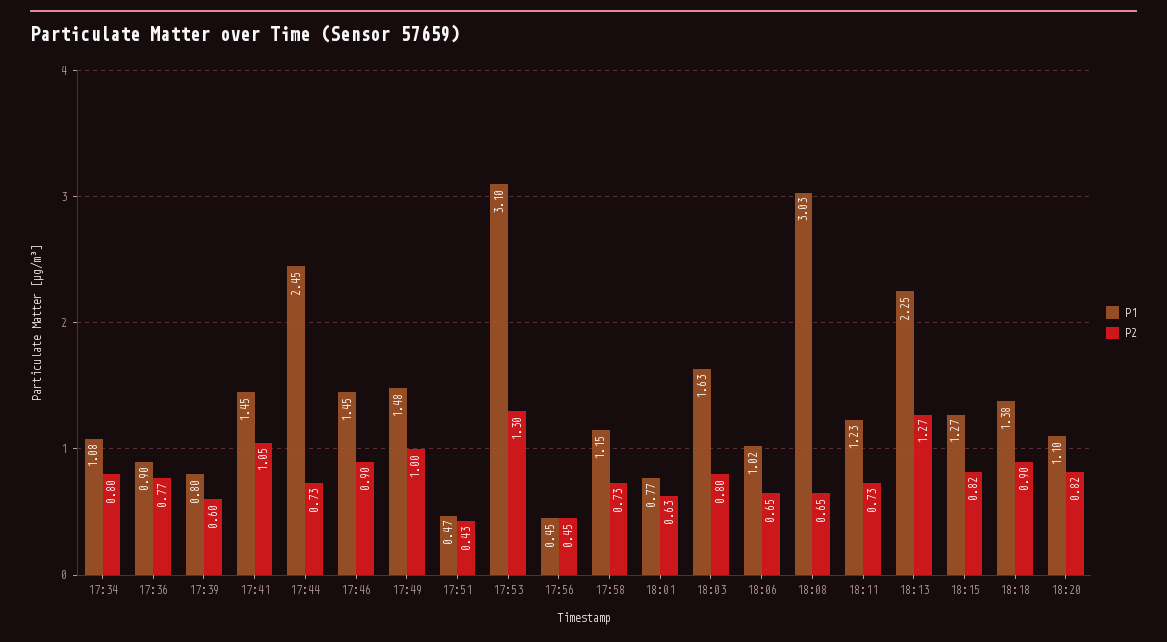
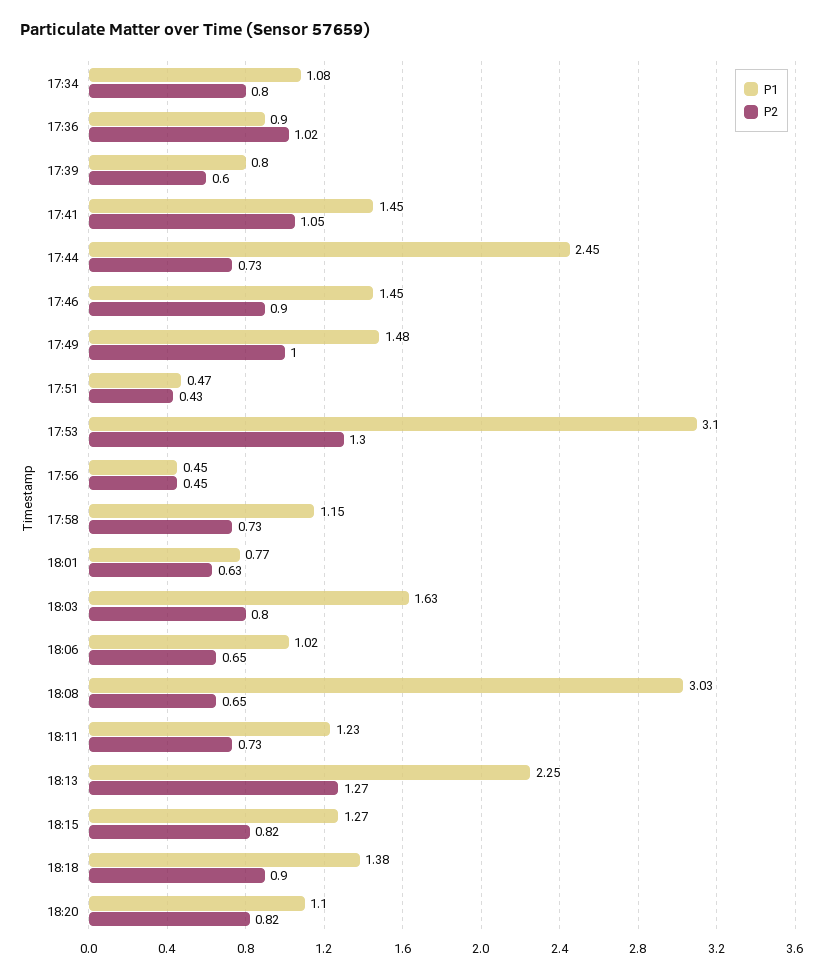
P2, 17:36: 0.77 -> 1.02

